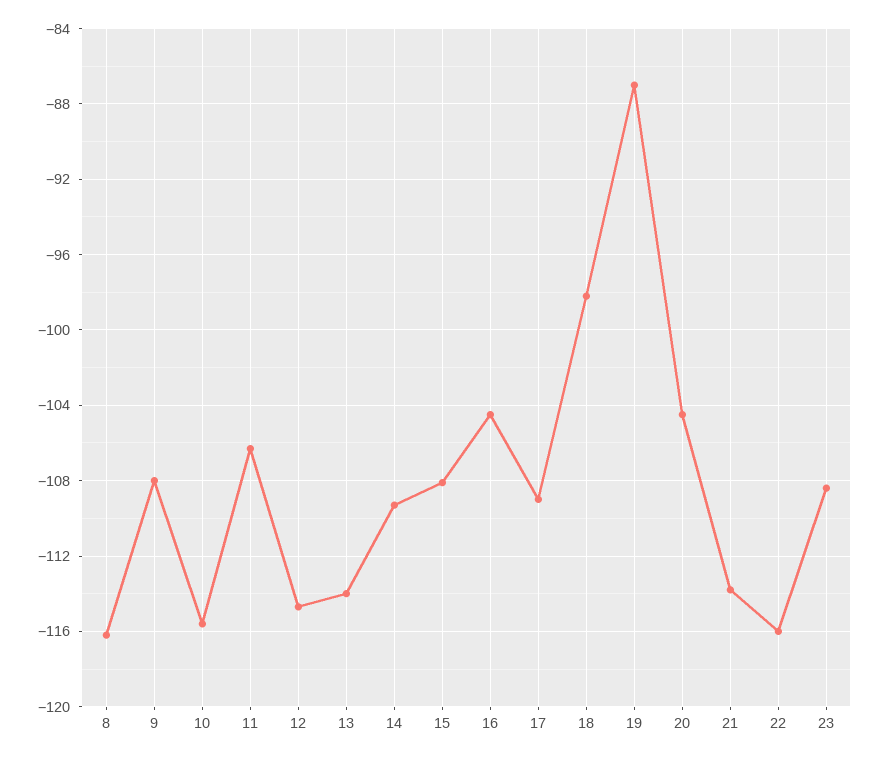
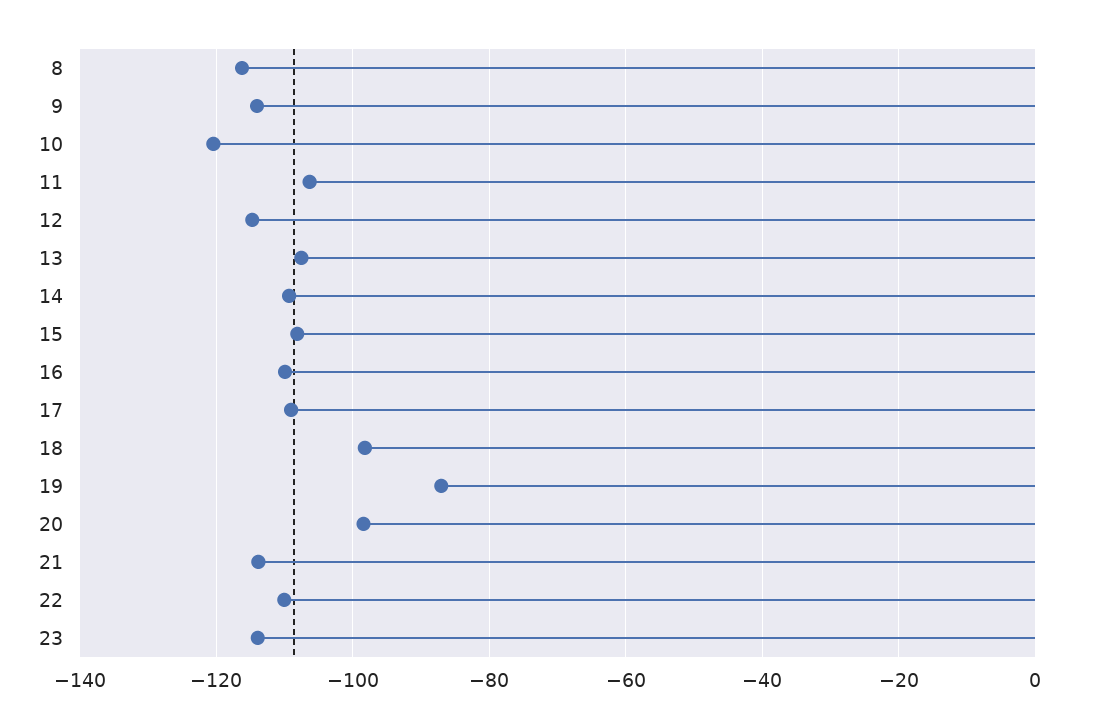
9: -108 -> -114
10: -115.5 -> -120
13: -114 -> -108
16: -104.5 -> -110
20: -104.5 -> -98
22: -116 -> -110
23: -108.5 -> -114

